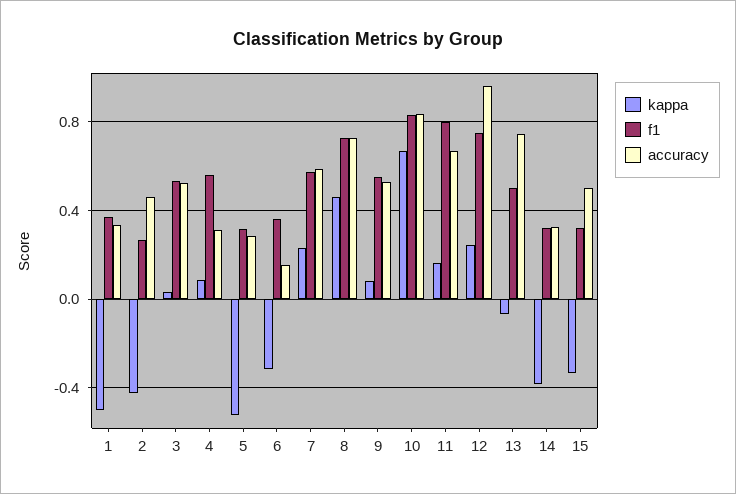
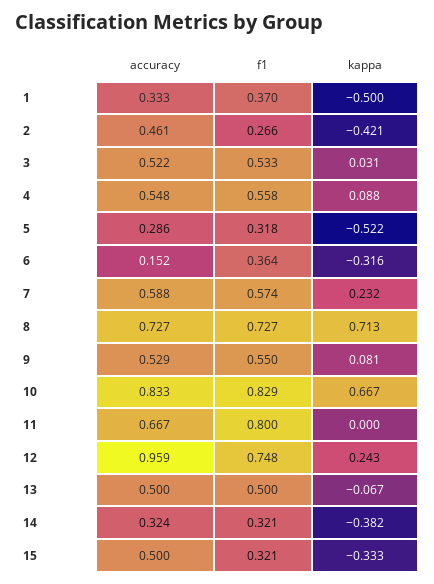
accuracy, 4: 0.3 -> 0.548
kappa, 8: 0.45 -> 0.713
kappa, 11: 0.15 -> 0
accuracy, 13: 0.75 -> 0.5

